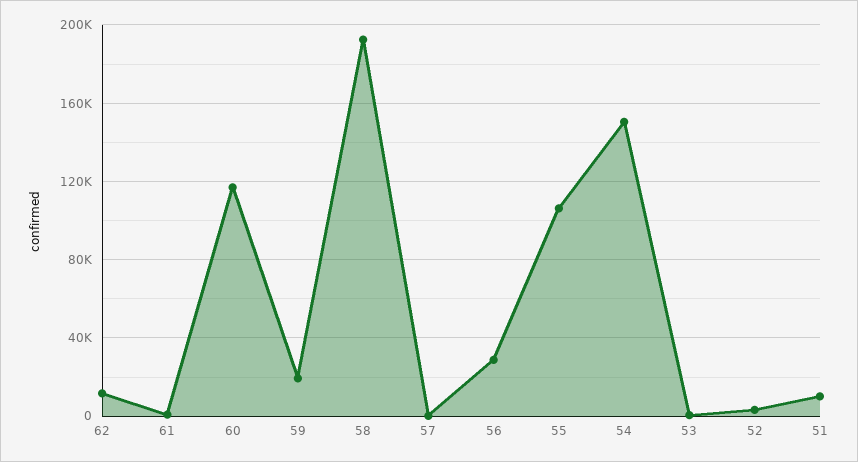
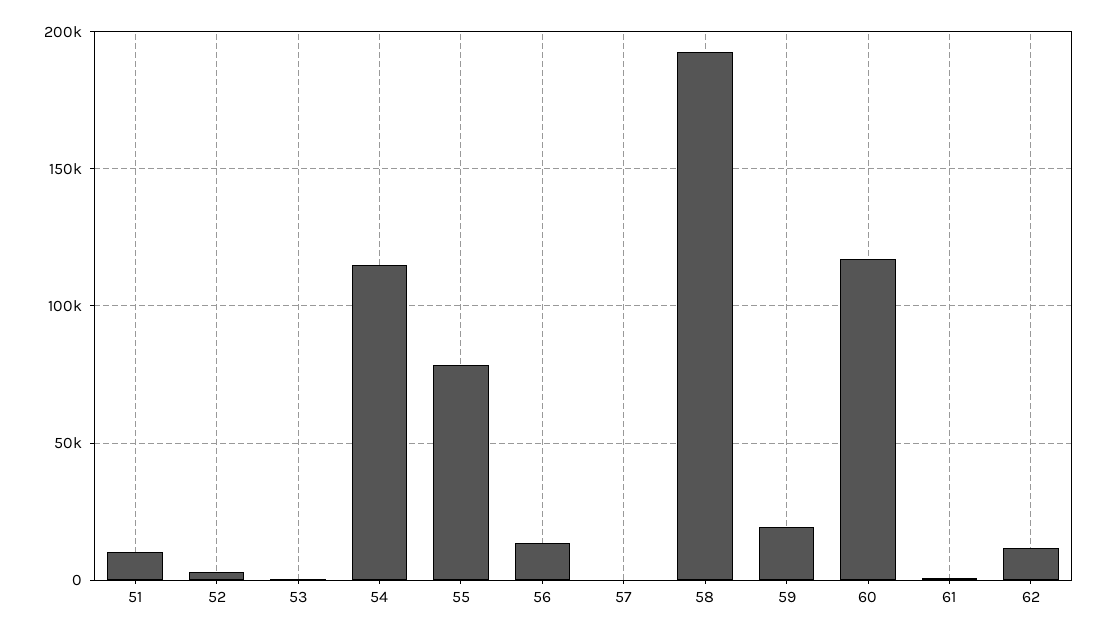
56: 30000 -> 15000
55: 105000 -> 80000
54: 150000 -> 115000

